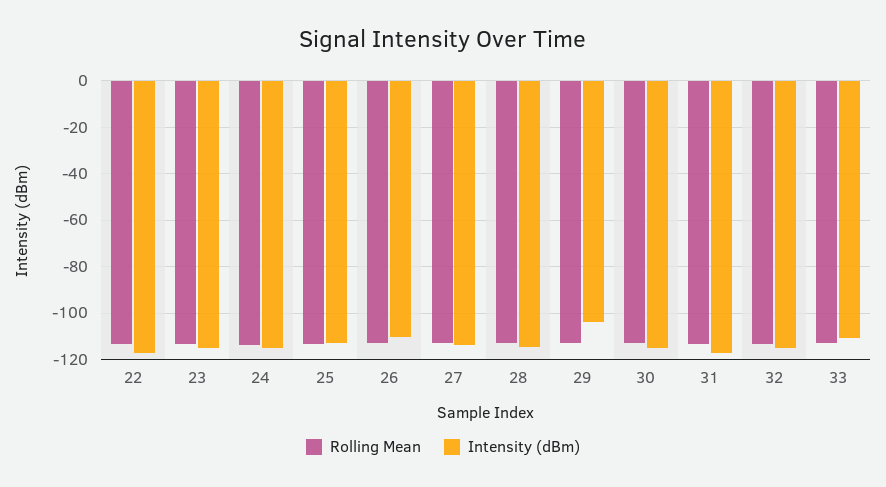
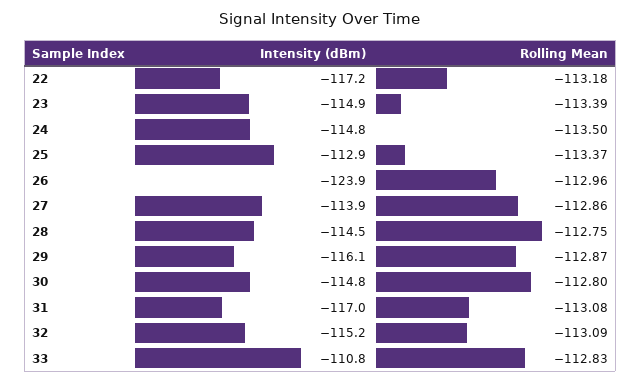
Intensity (dBm), 26: -110 -> -123.9
Intensity (dBm), 29: -105 -> -116.1

